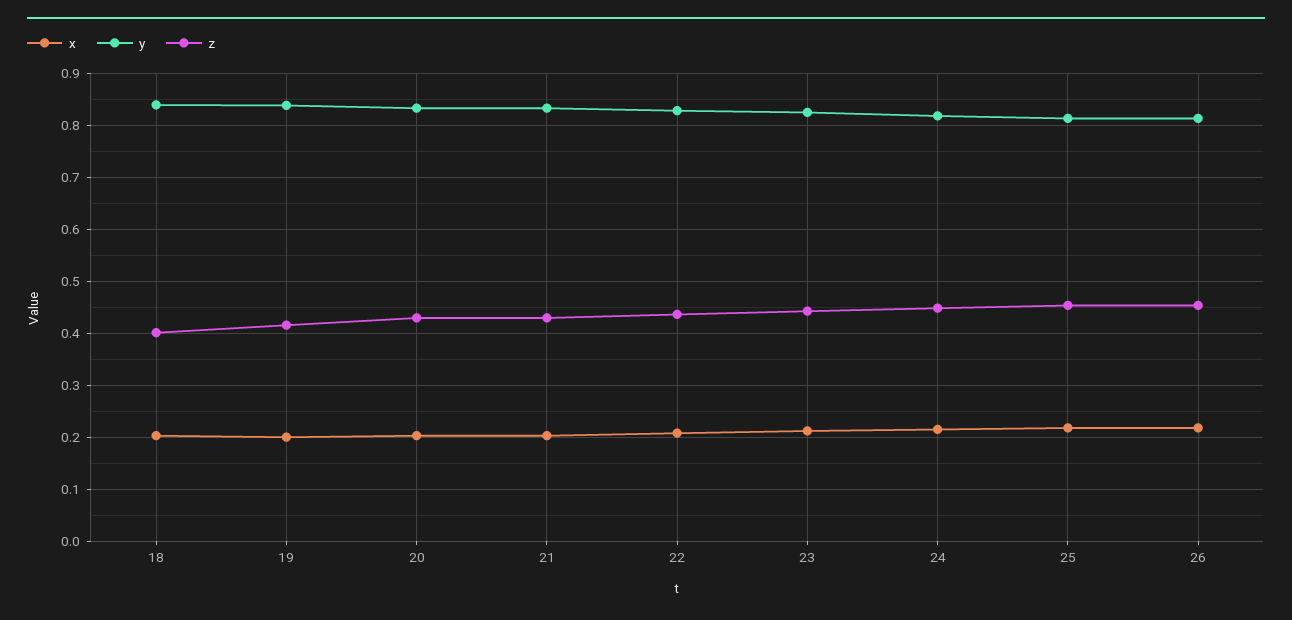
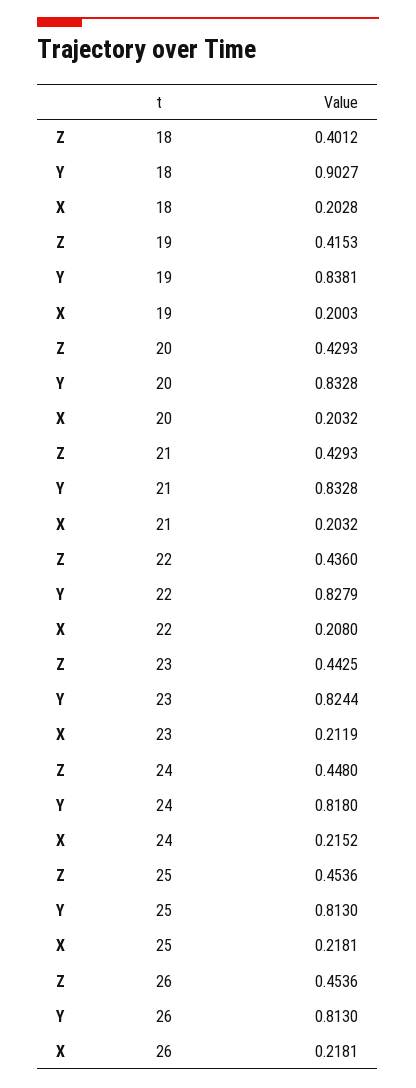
y, 18: 0.84 -> 0.9027

